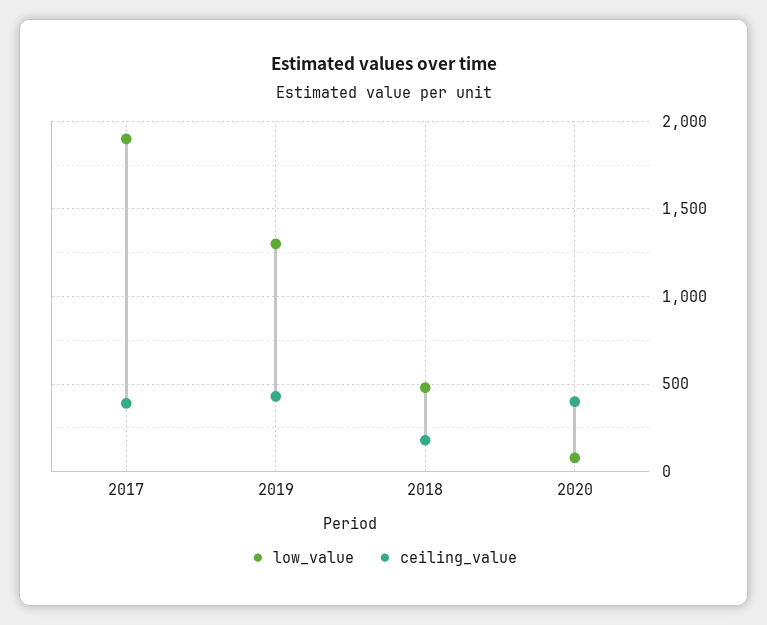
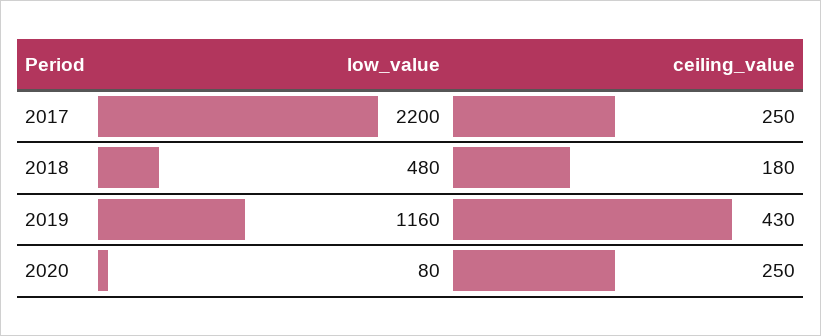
low_value, 2017: 1900 -> 2200
ceiling_value, 2017: 400 -> 250
low_value, 2019: 1300 -> 1160
ceiling_value, 2020: 400 -> 250

